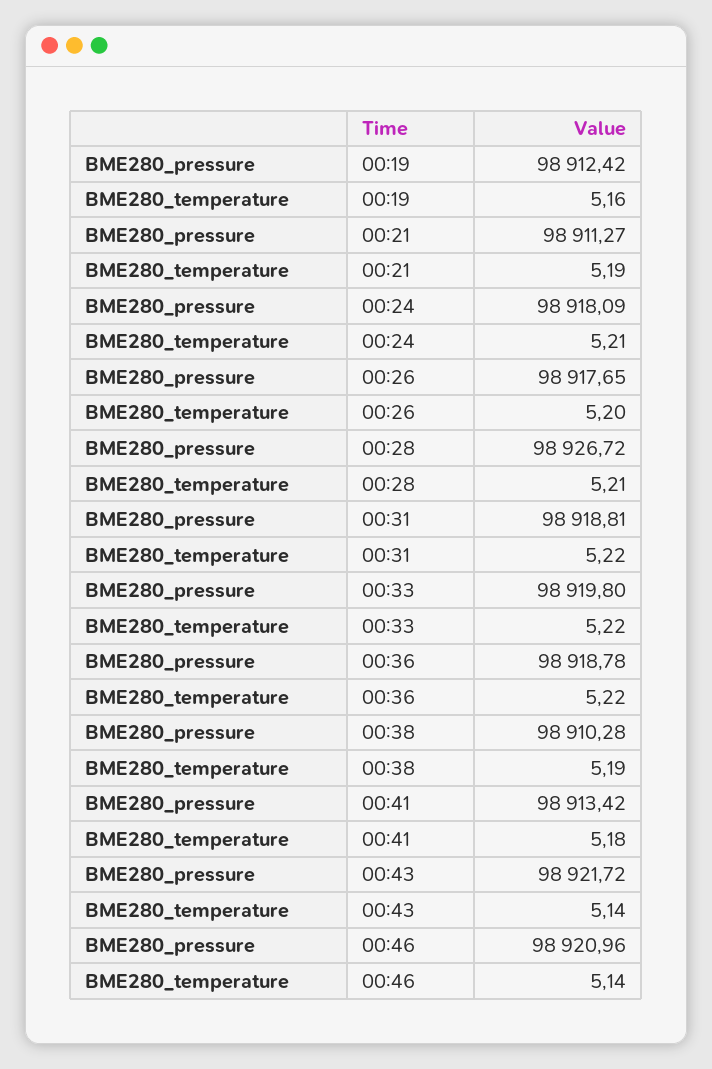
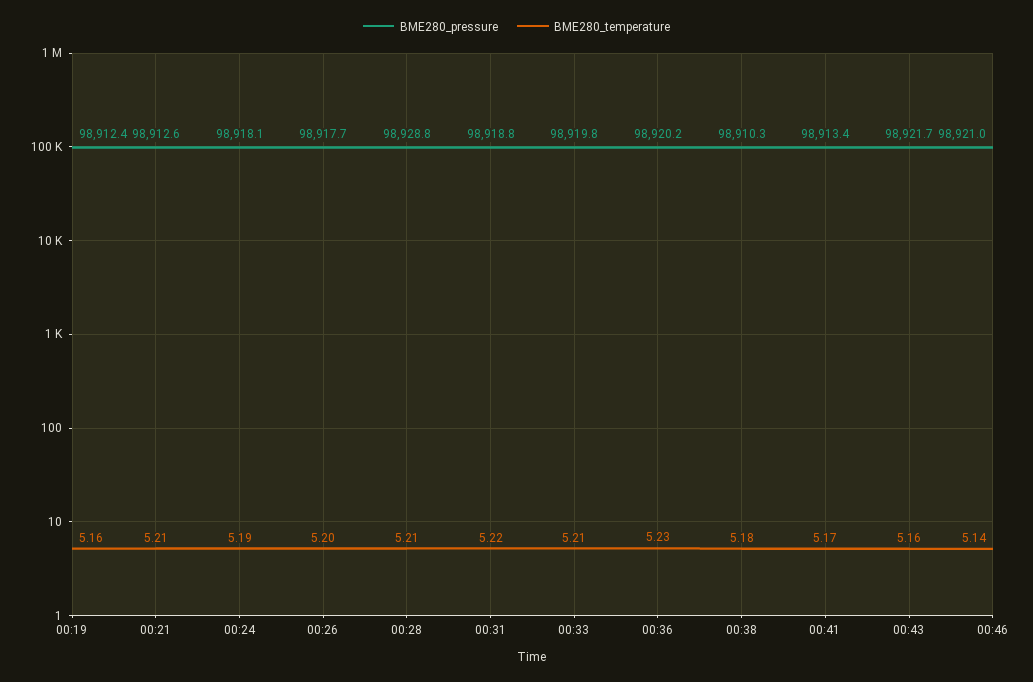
BME280_pressure, 00:21: 98911.27 -> 98912.6
BME280_temperature, 00:21: 5.19 -> 5.21
BME280_temperature, 00:24: 5.21 -> 5.19
BME280_pressure, 00:28: 98926.72 -> 98928.8
BME280_temperature, 00:33: 5.22 -> 5.21
BME280_pressure, 00:36: 98918.78 -> 98920.2
BME280_temperature, 00:36: 5.22 -> 5.23
BME280_temperature, 00:38: 5.19 -> 5.18
BME280_temperature, 00:41: 5.18 -> 5.17
BME280_temperature, 00:43: 5.14 -> 5.16

